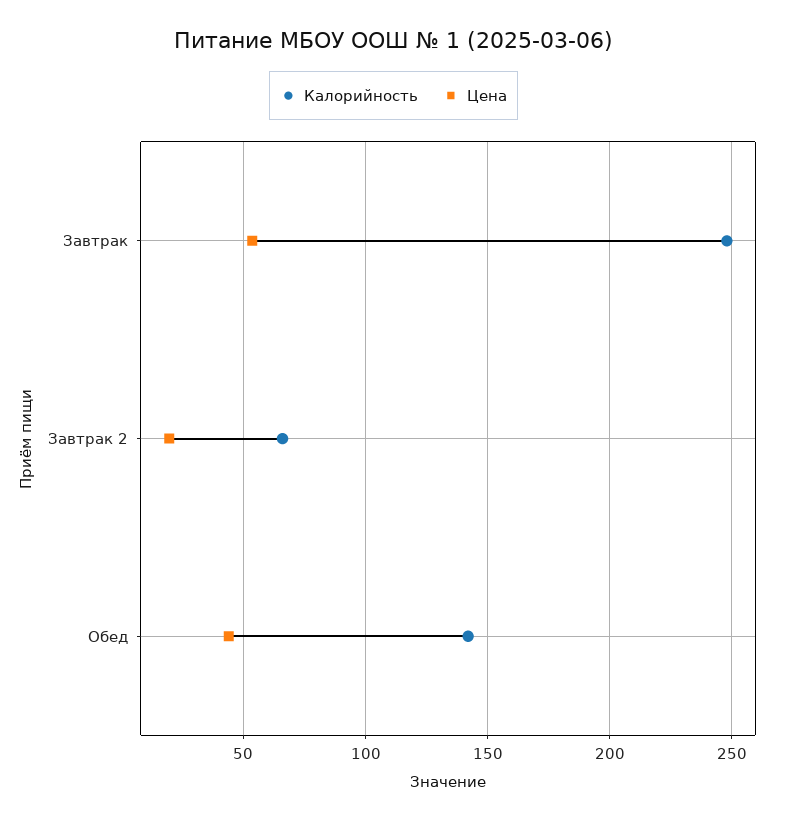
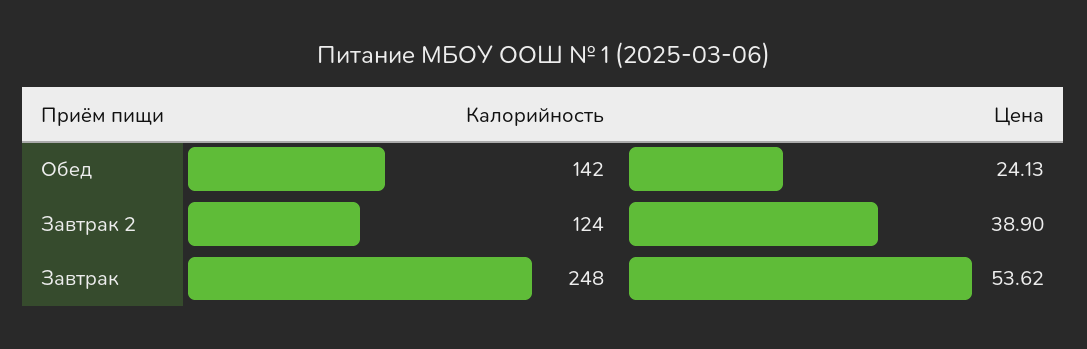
Калорийность, Завтрак 2: 65 -> 124
Цена, Завтрак 2: 20 -> 38.9
Цена, Обед: 45 -> 24.13

